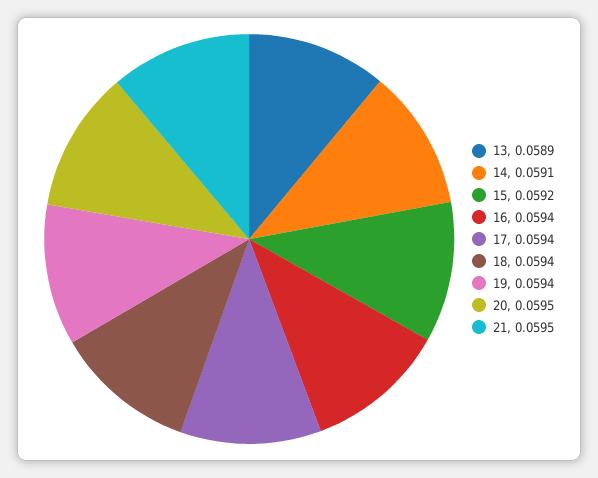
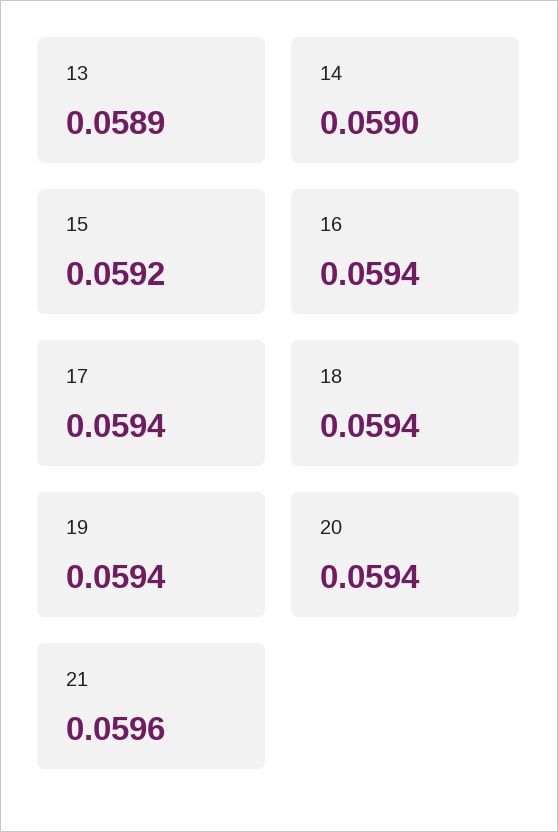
14: 0.0591 -> 0.059
20: 0.0595 -> 0.0594
21: 0.0595 -> 0.0596

